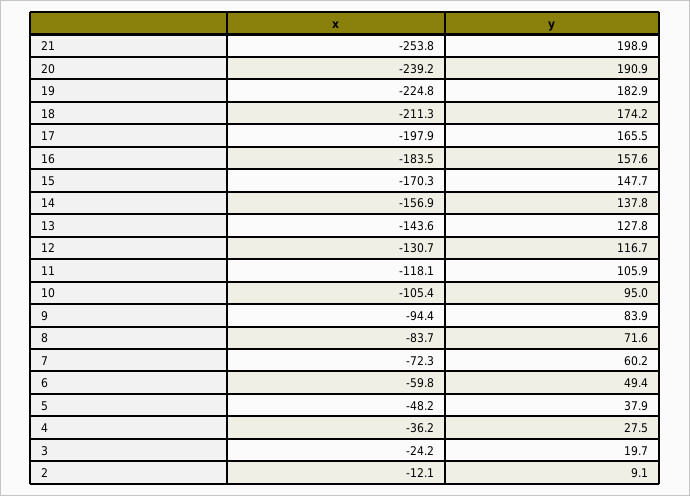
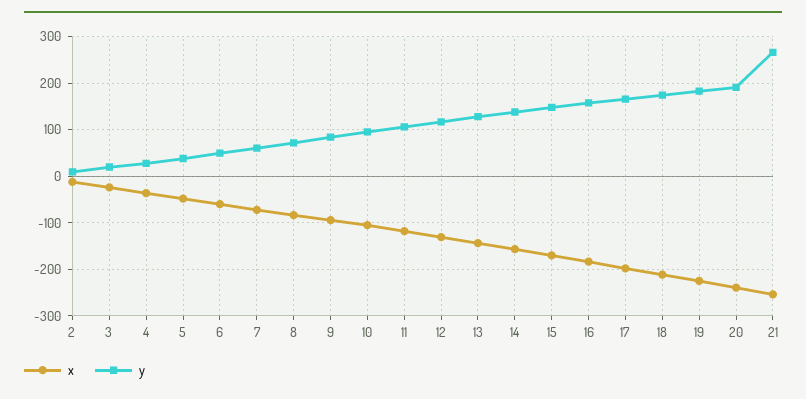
y, 21: 198.9 -> 260

